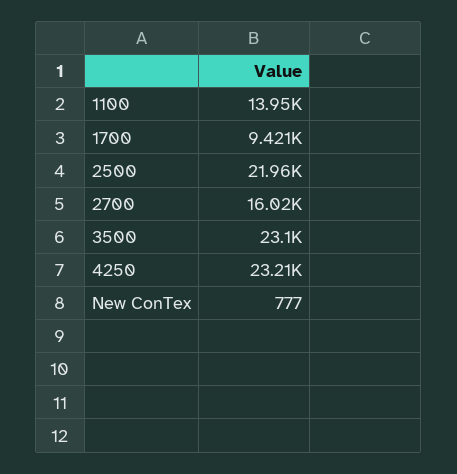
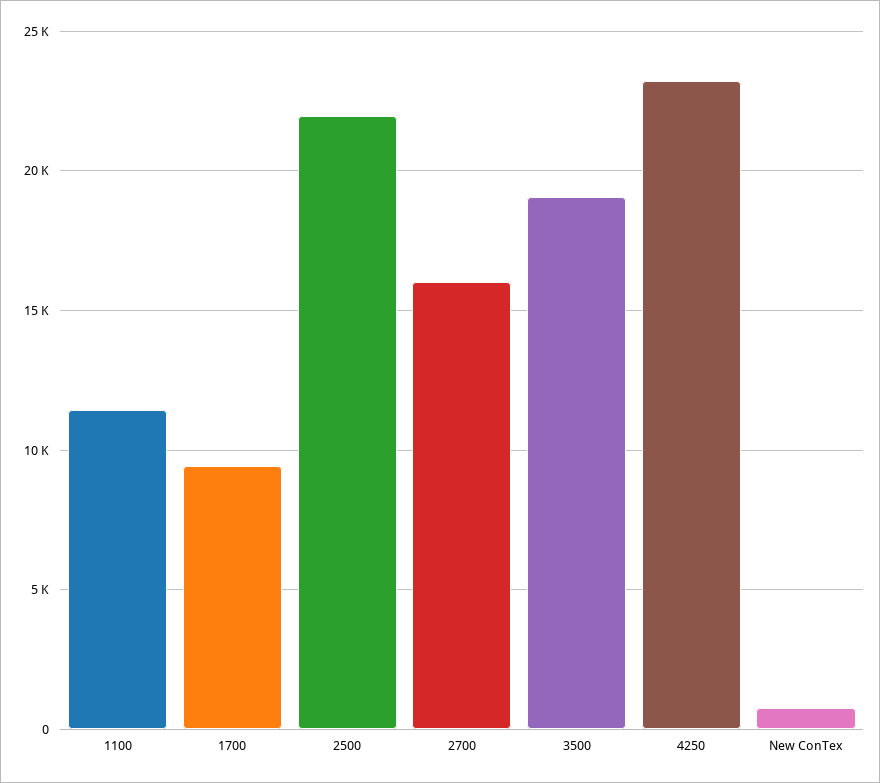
1100: 13950 -> 11500
3500: 23100 -> 19000

